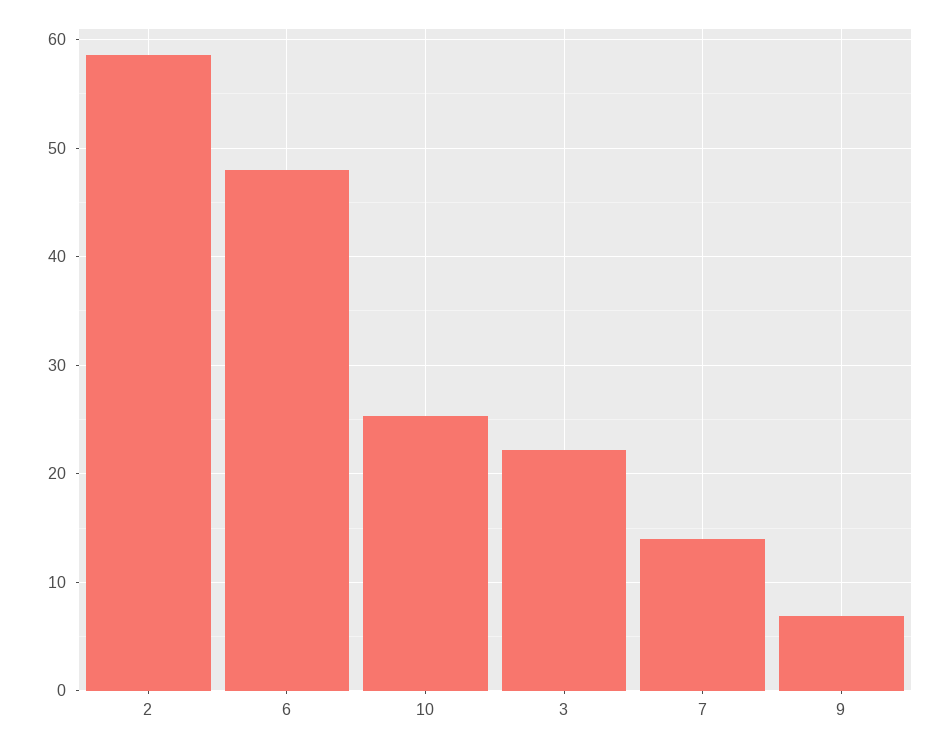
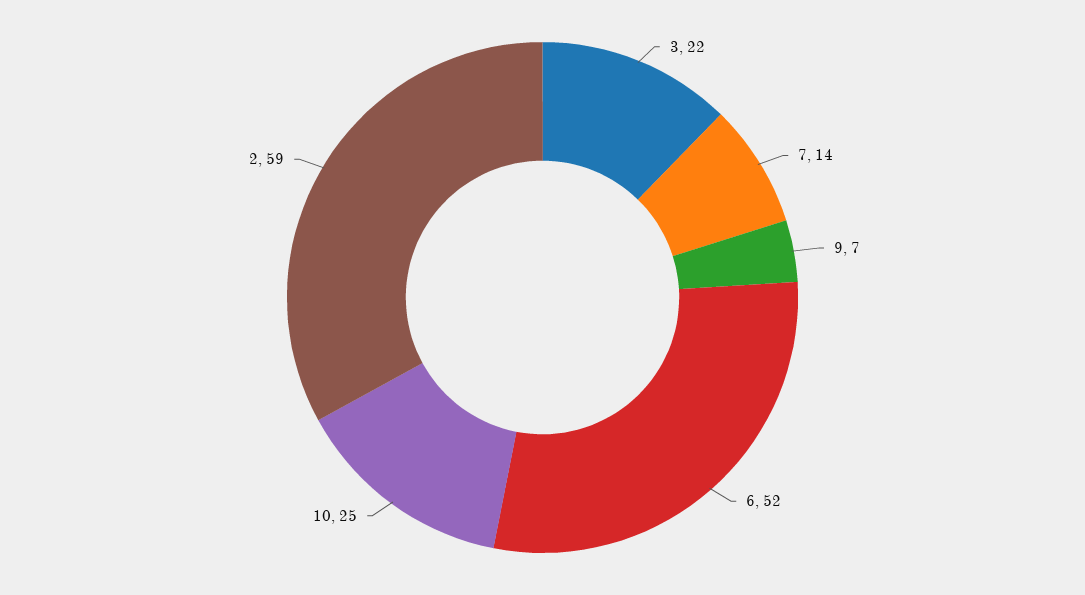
6: 48 -> 52

